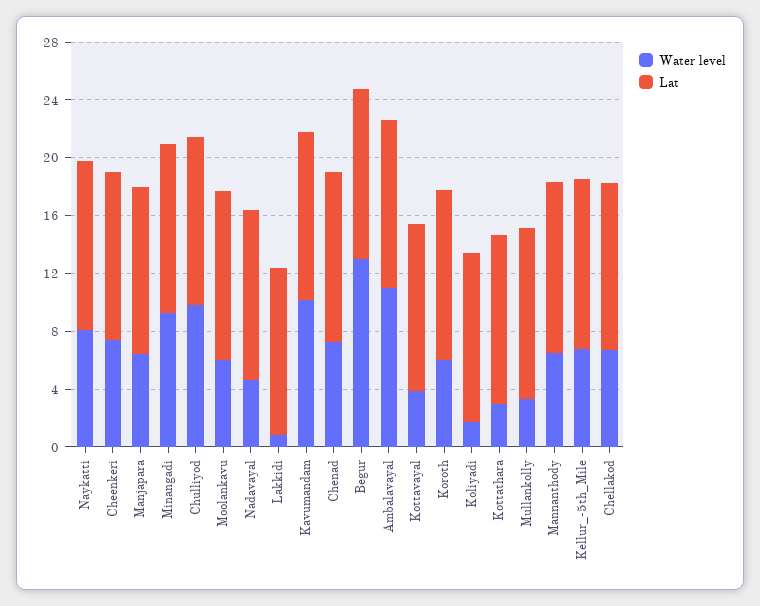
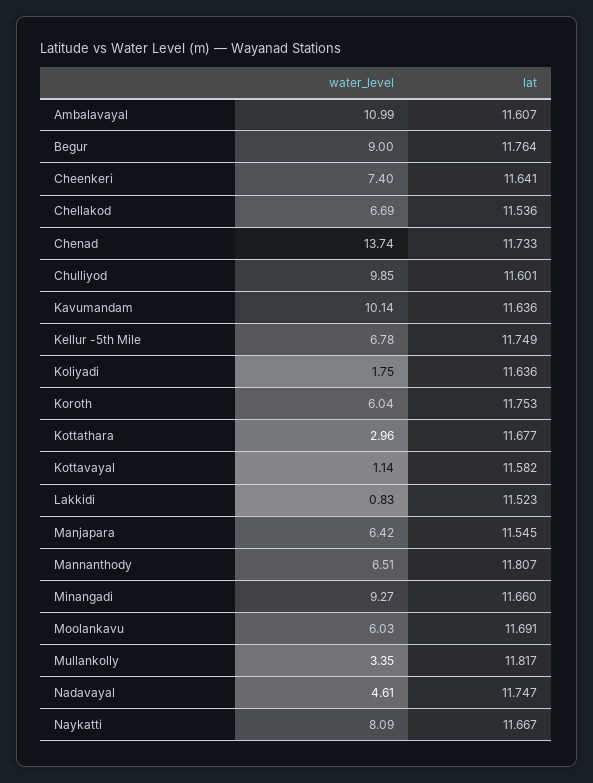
Water level, Chenad: 7 -> 13.74
Water level, Begur: 13 -> 9
Water level, Kottavayal: 4 -> 1.14

